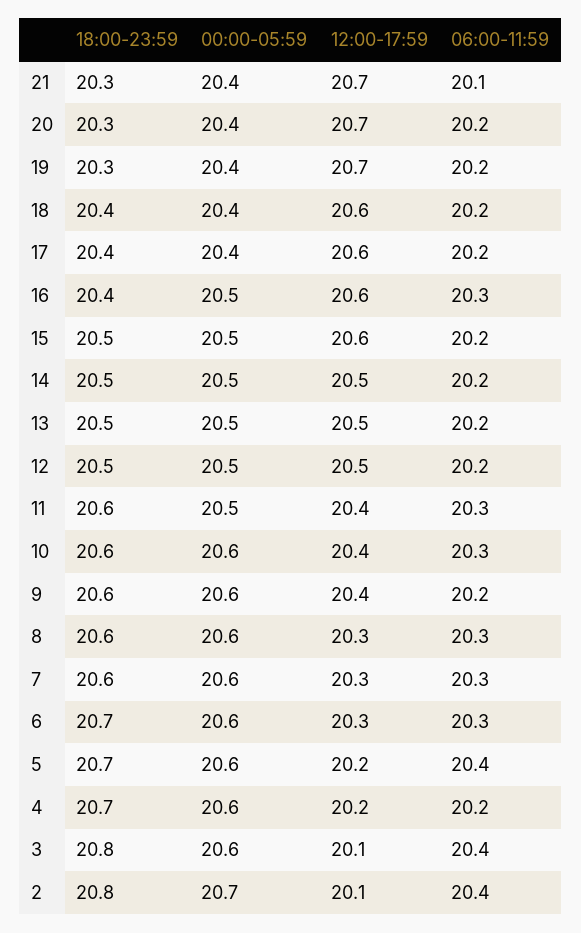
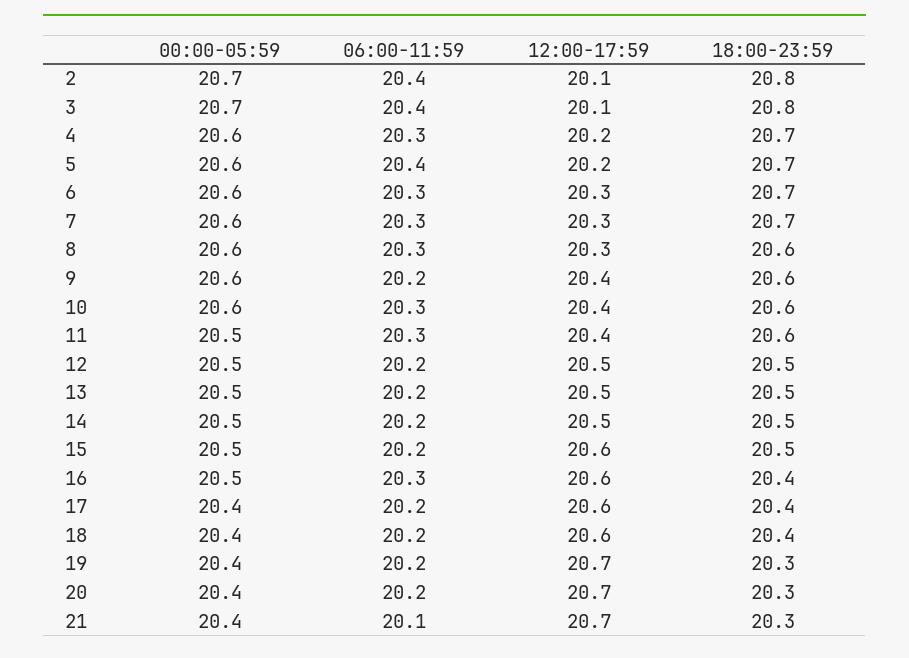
18:00-23:59, 7: 20.6 -> 20.7
06:00-11:59, 4: 20.2 -> 20.3
00:00-05:59, 3: 20.6 -> 20.7

